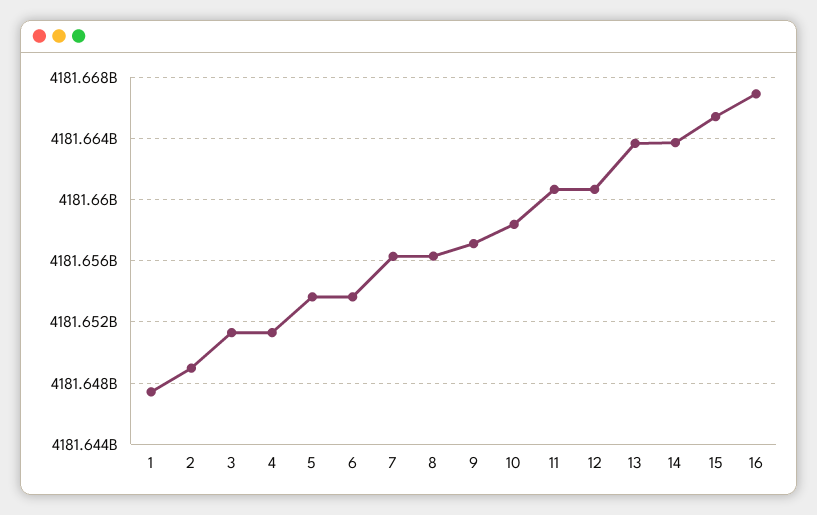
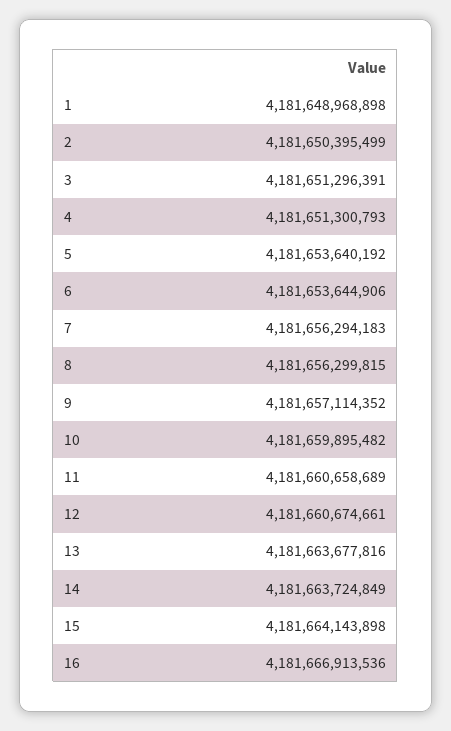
1: 4181647500000 -> 4181648968898
2: 4181649000000 -> 4181650395499
10: 4181658500000 -> 4181659895482
15: 4181665500000 -> 4181664143898

